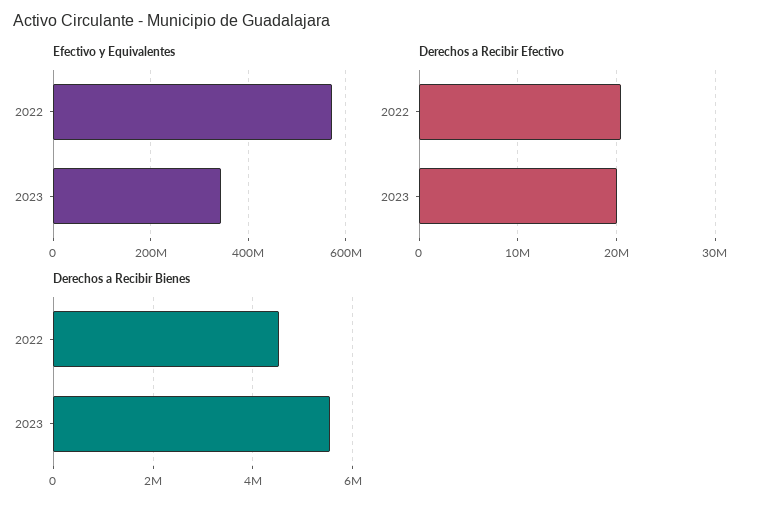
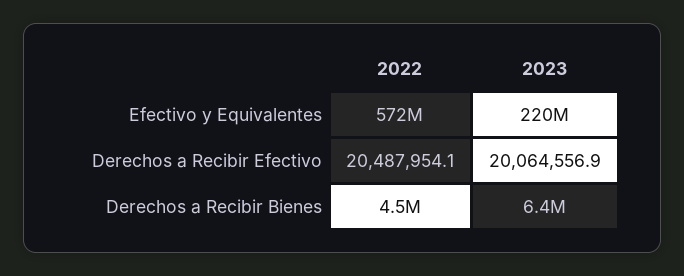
Efectivo y Equivalentes, 2023: 340000000 -> 220000000
Derechos a Recibir Bienes, 2023: 5600000 -> 6400000

